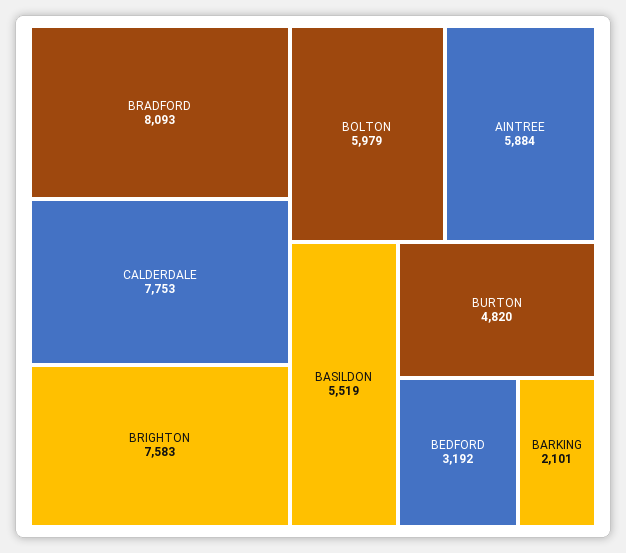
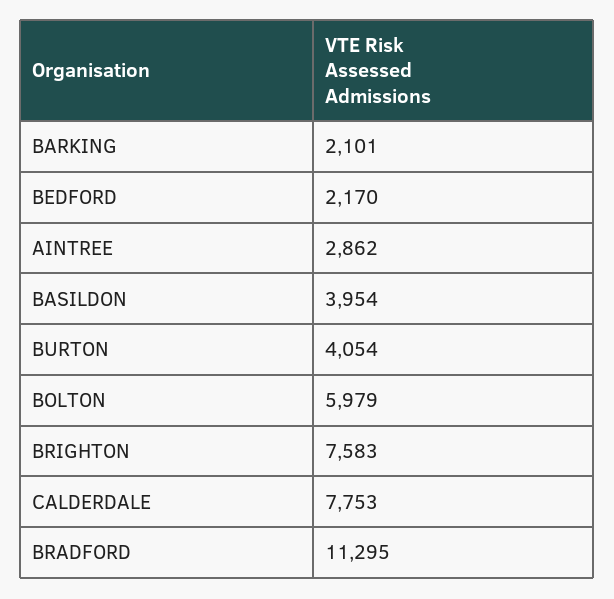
BRADFORD: 8093 -> 11295
AINTREE: 5884 -> 2862
BASILDON: 5519 -> 3954
BURTON: 4820 -> 4054
BEDFORD: 3192 -> 2170

